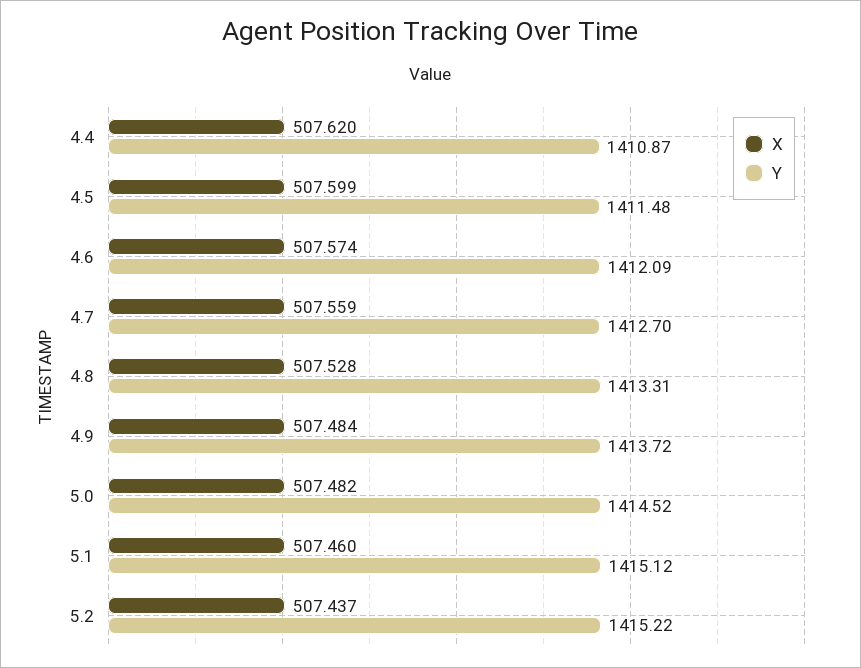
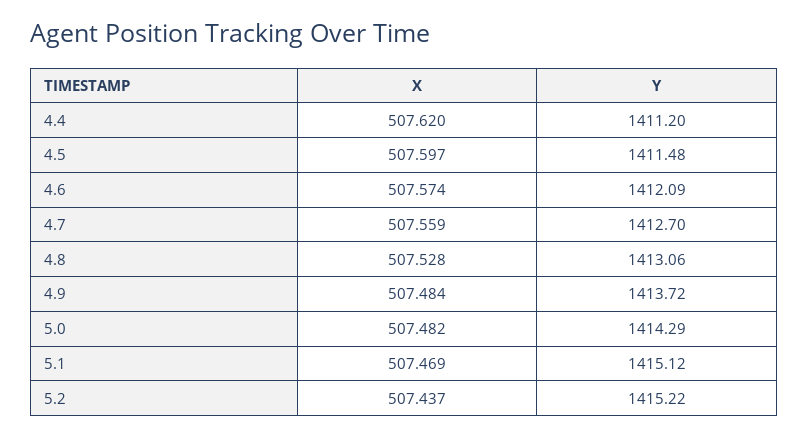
Y, 4.4: 1410.87 -> 1411.2
X, 4.5: 507.599 -> 507.597
Y, 4.8: 1413.31 -> 1413.06
Y, 5.0: 1414.52 -> 1414.29
X, 5.1: 507.46 -> 507.469

